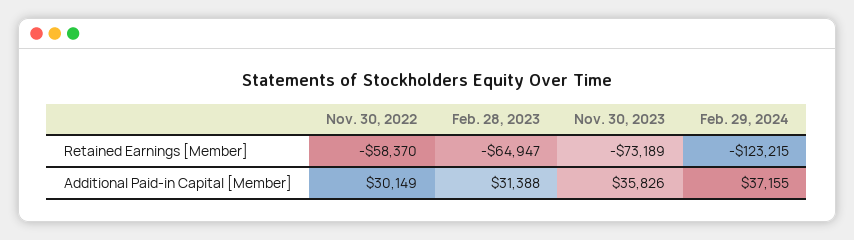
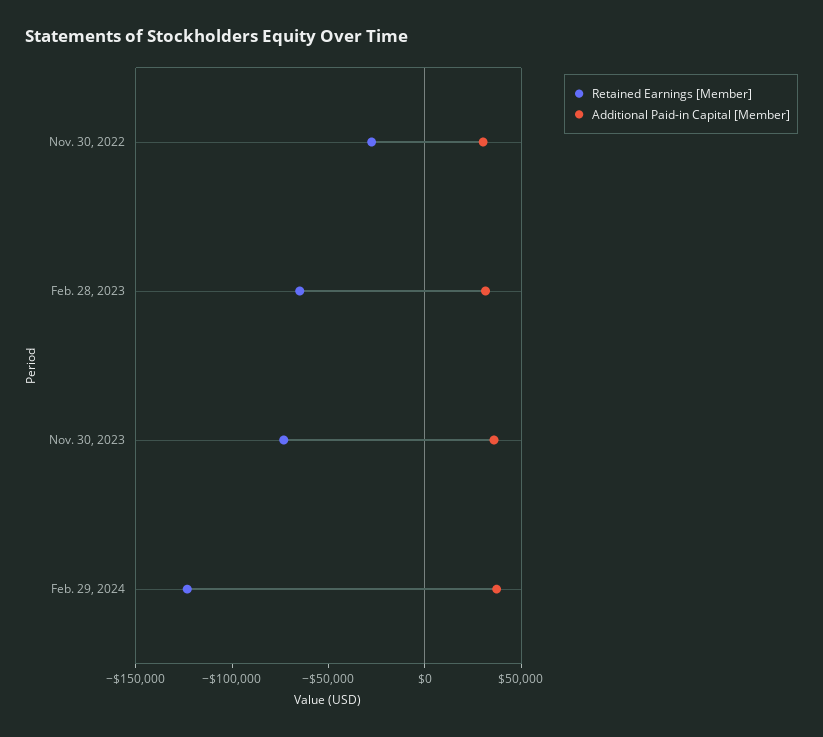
Retained Earnings [Member], Nov. 30, 2022: -58370 -> -30000

